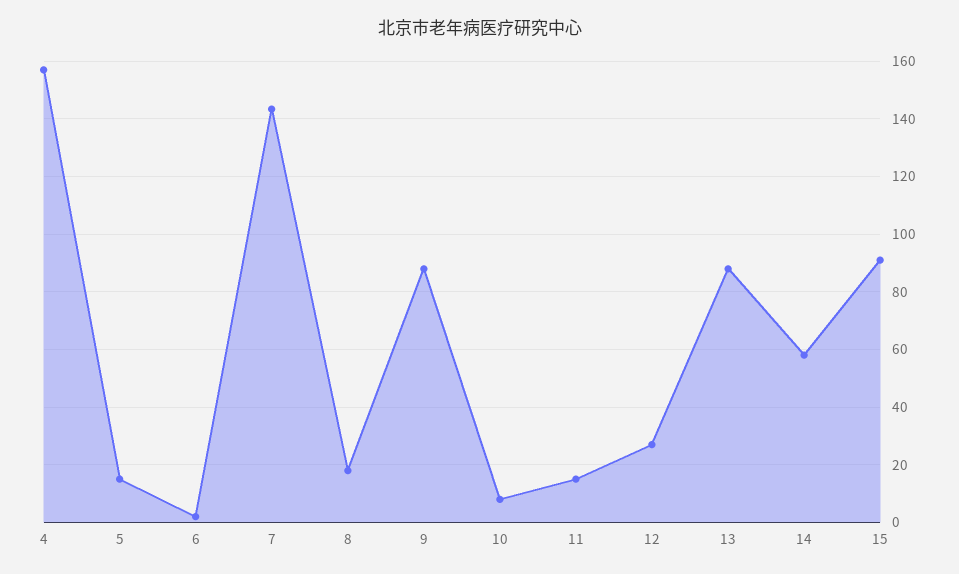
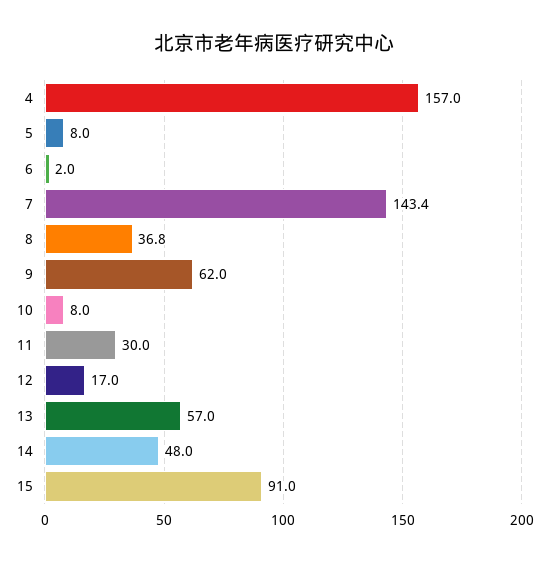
5: 15 -> 8
8: 17.5 -> 36.8
9: 87.5 -> 62
11: 15 -> 30
12: 27.5 -> 17
13: 87.5 -> 57
14: 57.5 -> 48

